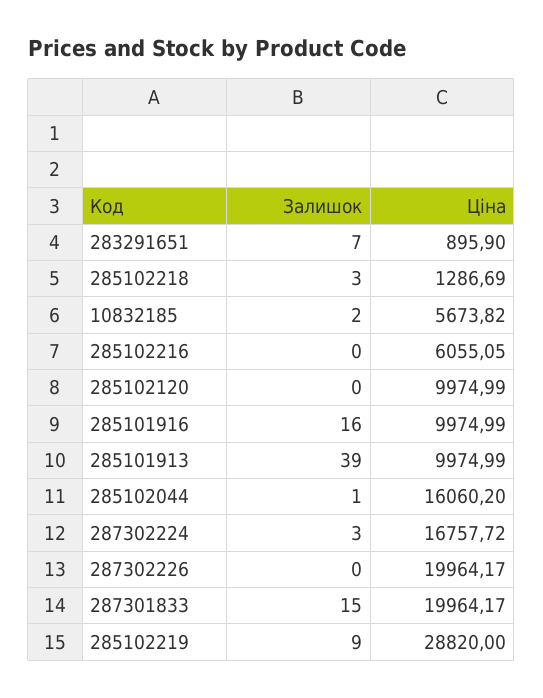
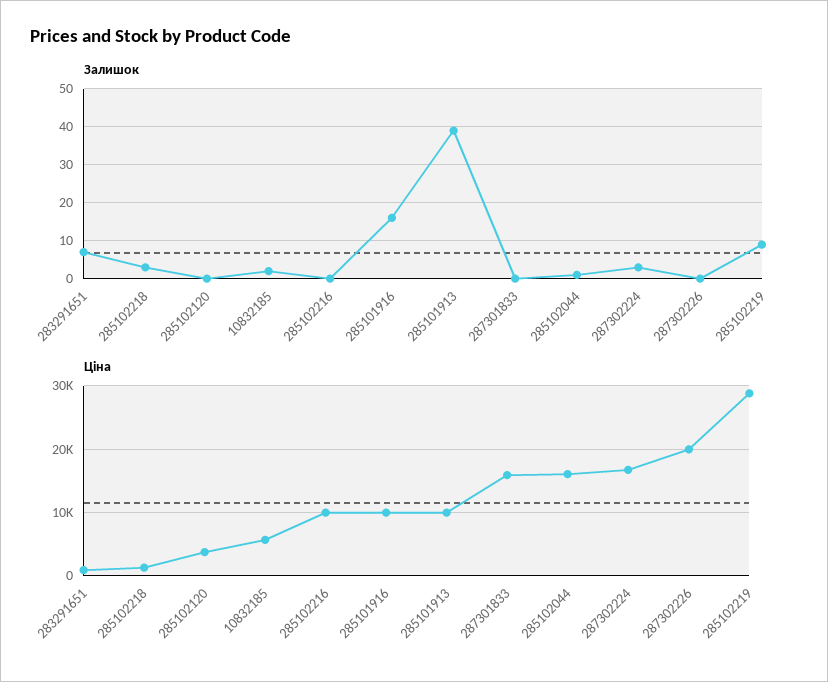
Ціна, 285102216: 6055.05 -> 10000
Ціна, 285102120: 9974.99 -> 4000
Залишок, 287301833: 15 -> 0
Ціна, 287301833: 19964.17 -> 16000

